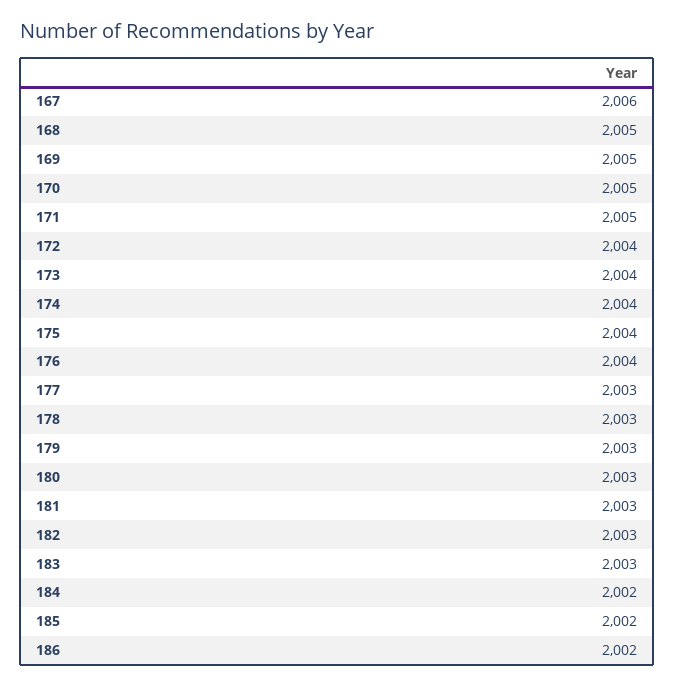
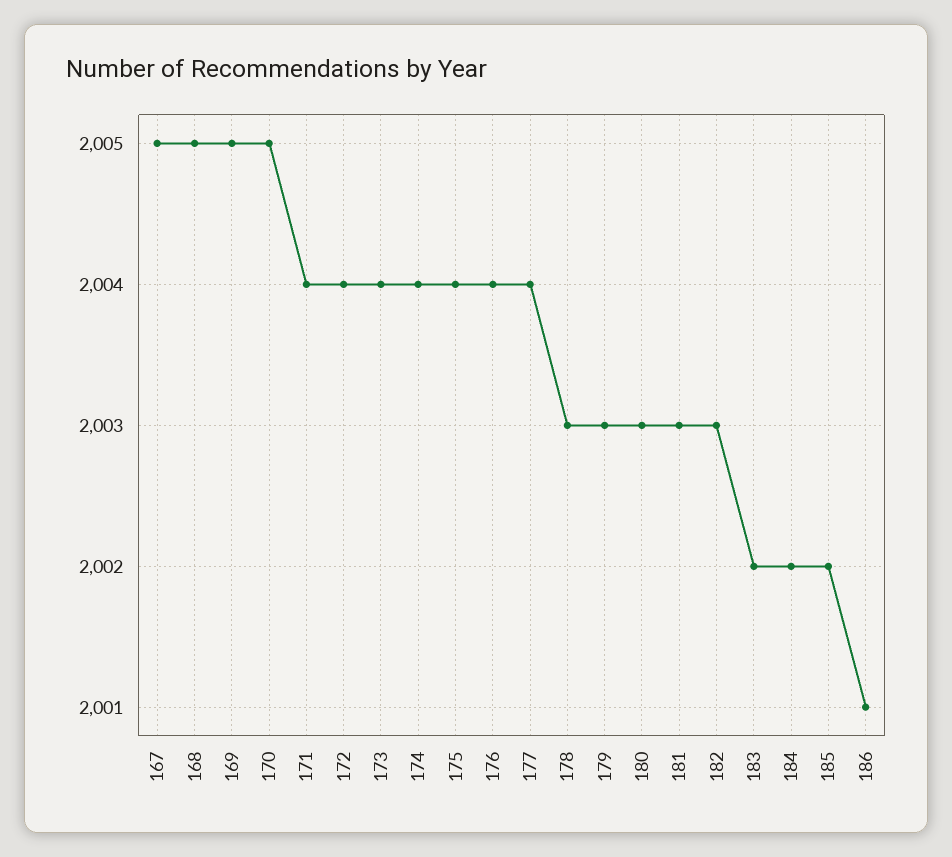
167: 2006 -> 2005
171: 2005 -> 2004
177: 2003 -> 2004
183: 2003 -> 2002
186: 2002 -> 2001

